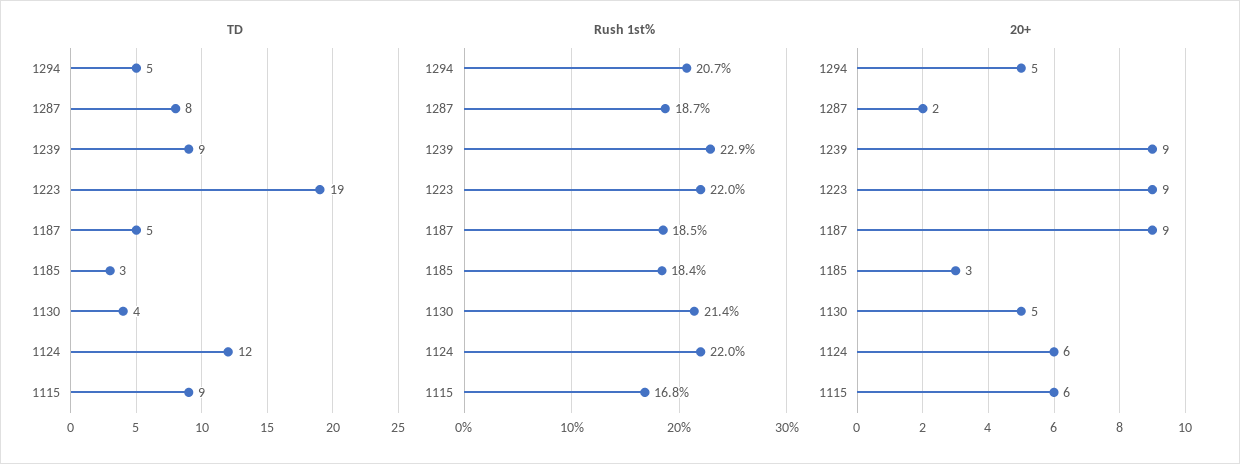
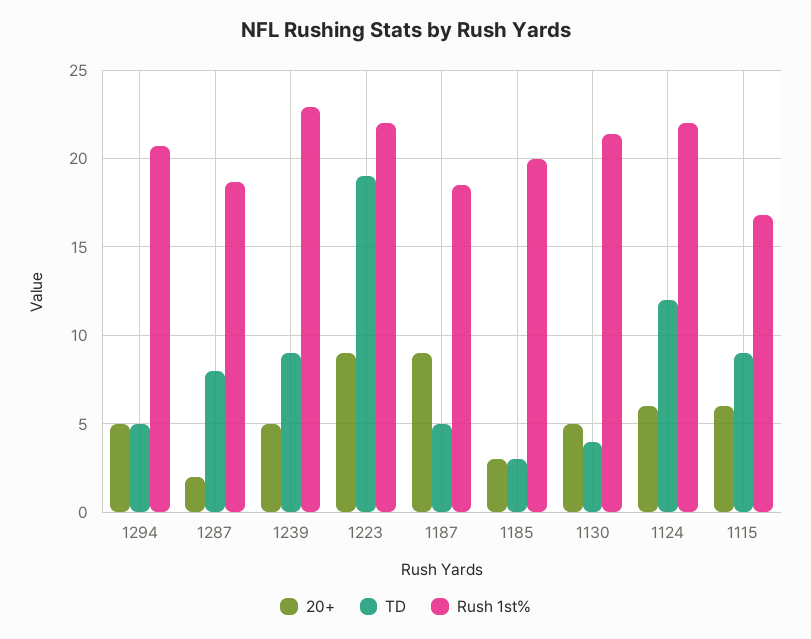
Rush 1st%, 1185: 18.4 -> 20
20+, 1239: 9 -> 5

